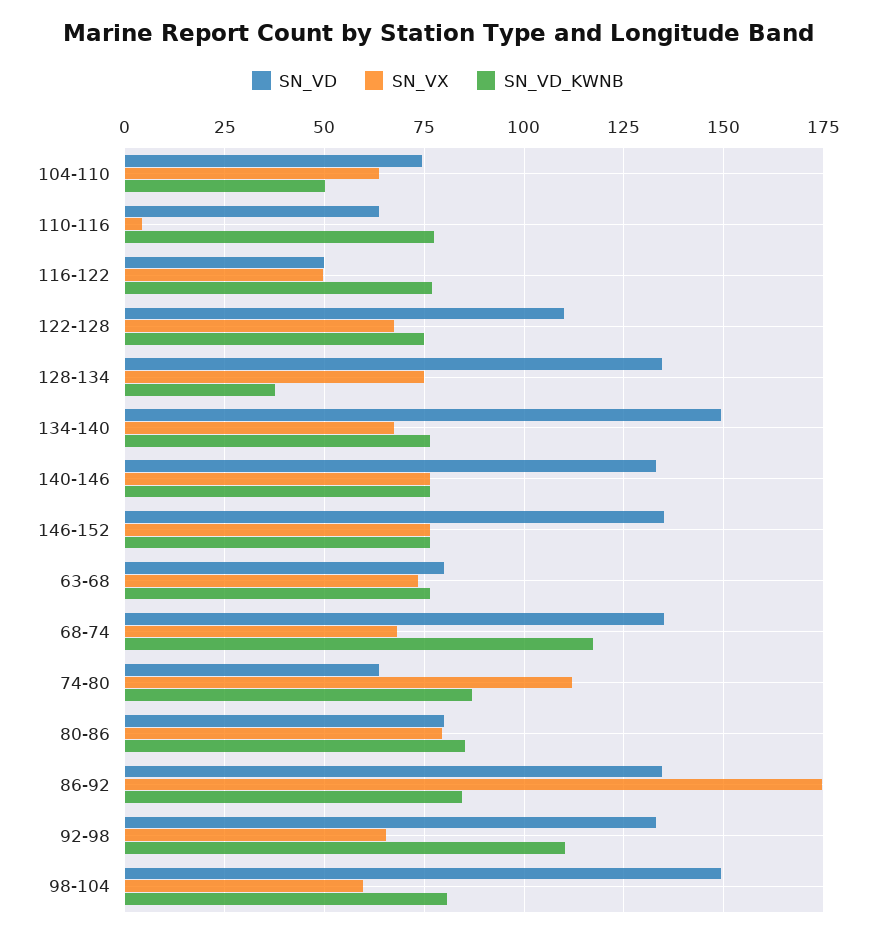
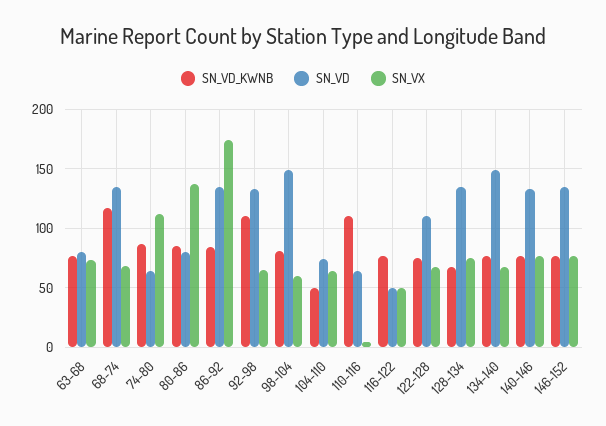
SN_VD_KWNB, 110-116: 77.5 -> 110
SN_VD_KWNB, 128-134: 37.5 -> 70
SN_VX, 80-86: 80 -> 140

